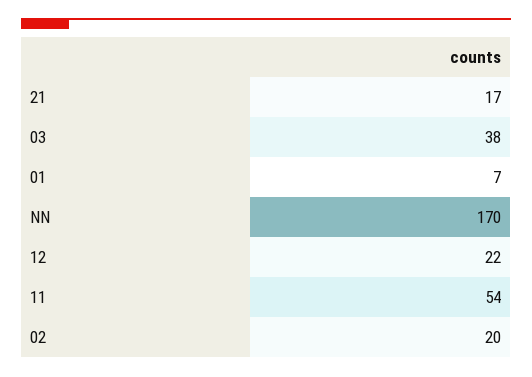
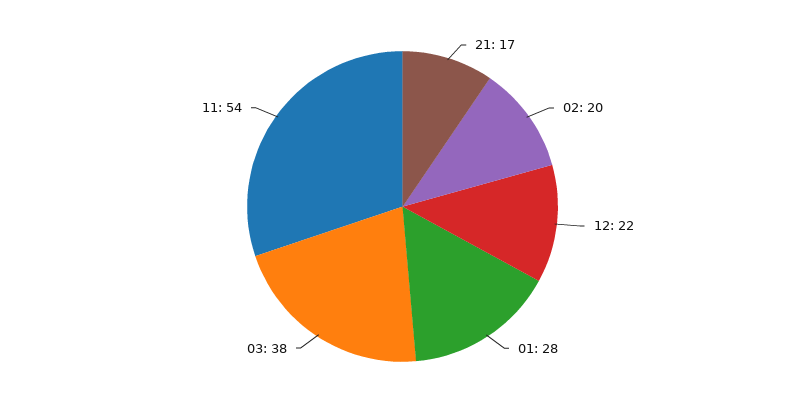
01: 7 -> 28
NN: 170 -> none

